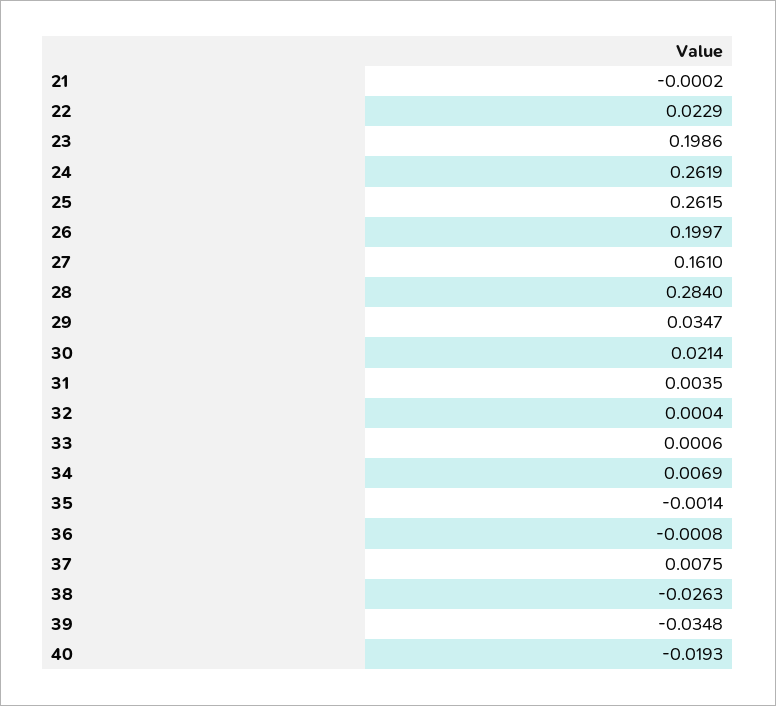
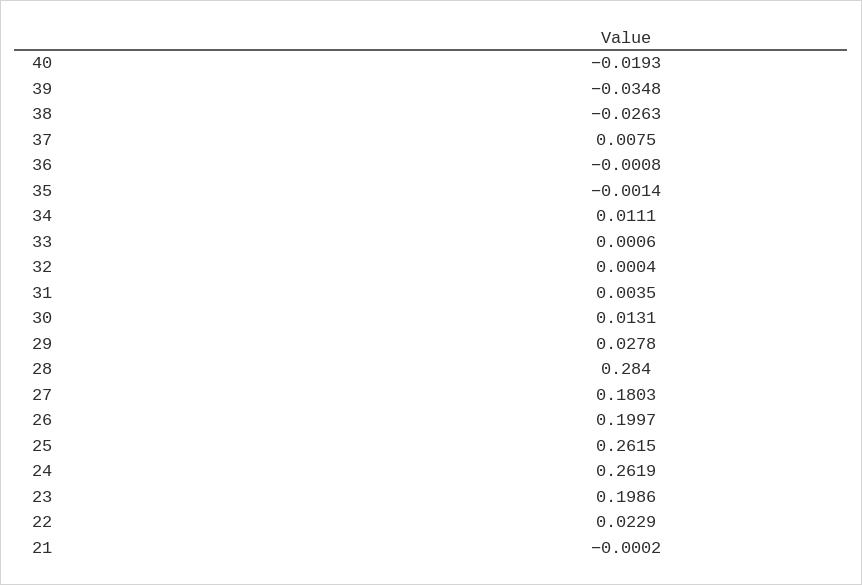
27: 0.161 -> 0.1803
29: 0.0347 -> 0.0278
30: 0.0214 -> 0.0131
34: 0.0069 -> 0.0111

